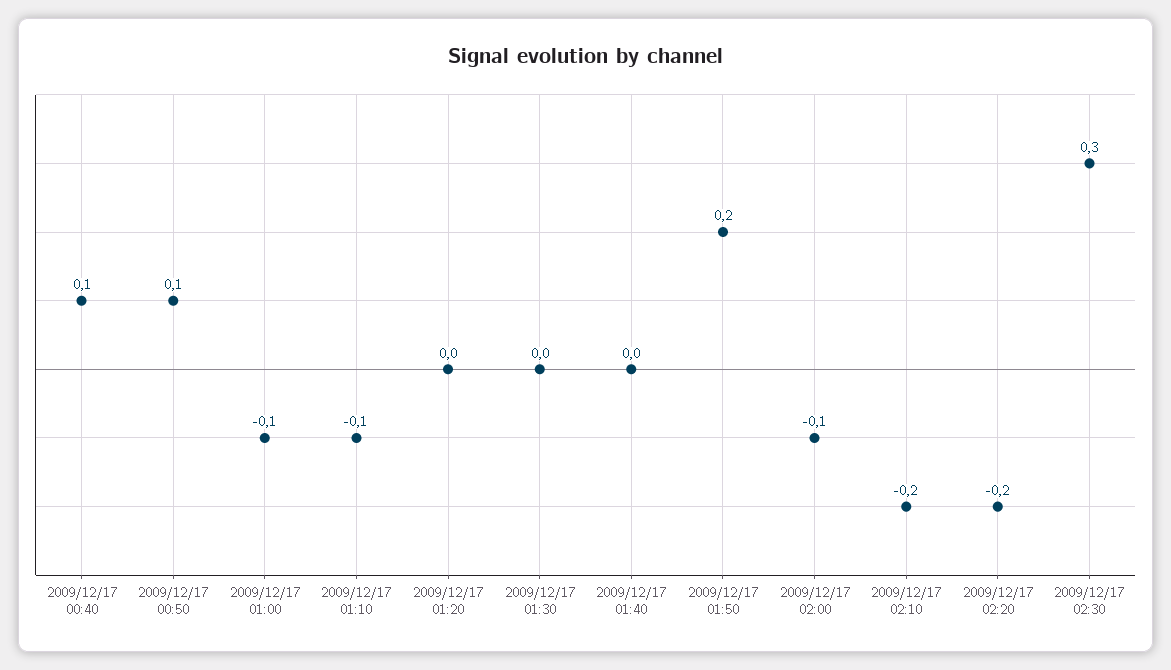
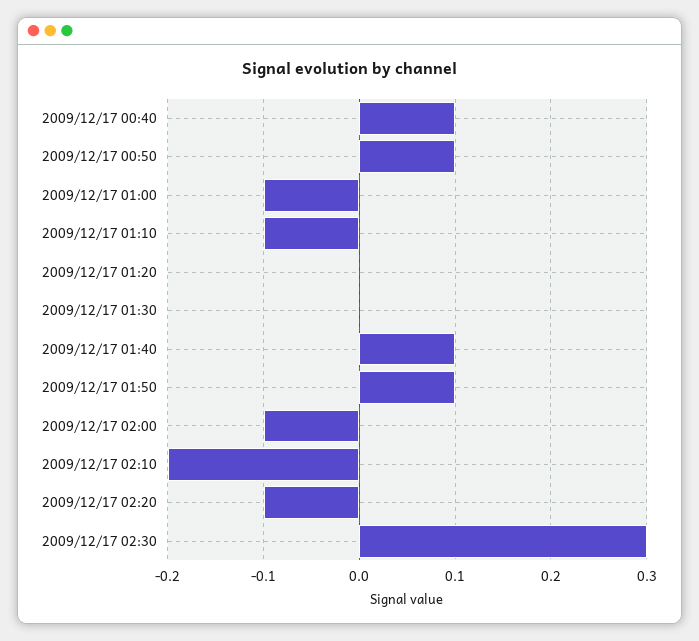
2009/12/17 01:40: 0 -> 0.1
2009/12/17 01:50: 0.2 -> 0.1
2009/12/17 02:20: -0.2 -> -0.1

